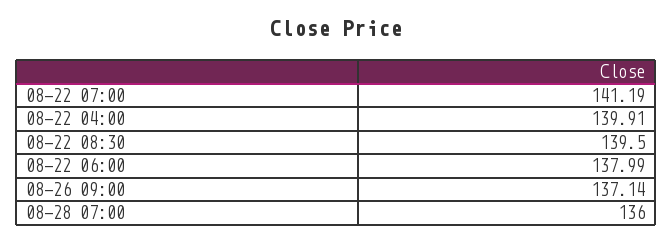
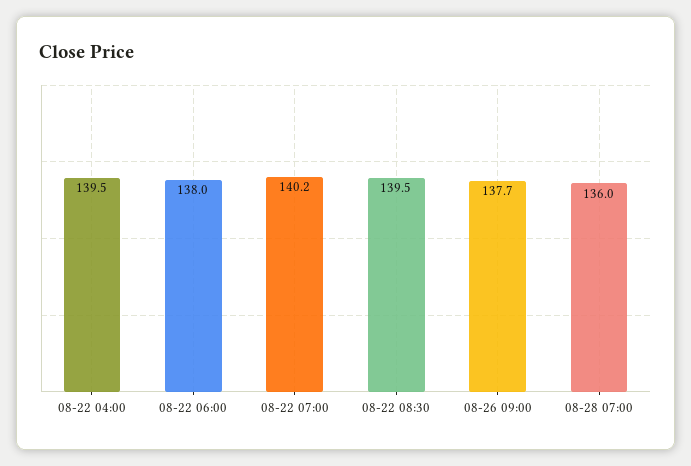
08-22 07:00: 141.19 -> 140.2
08-22 04:00: 139.91 -> 139.5
08-26 09:00: 137.14 -> 137.7

